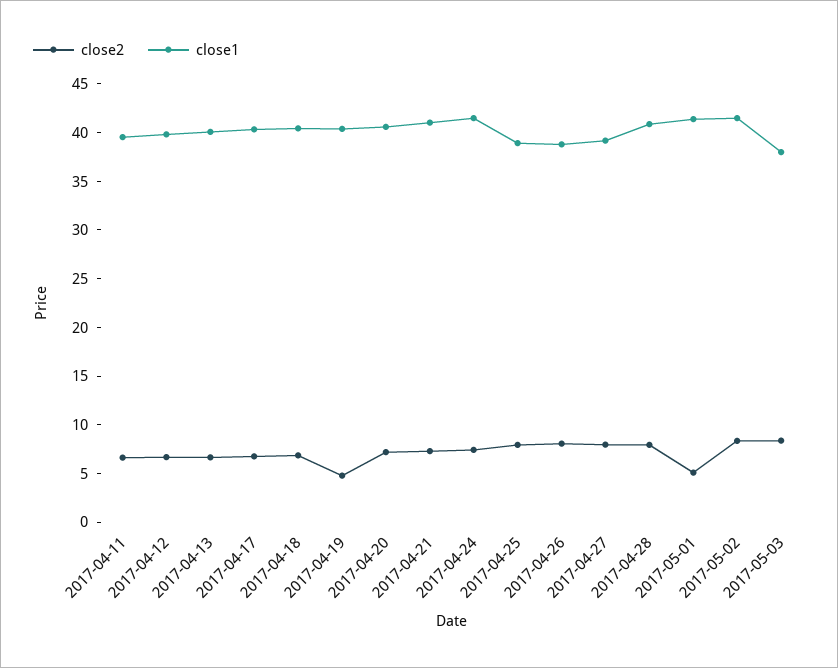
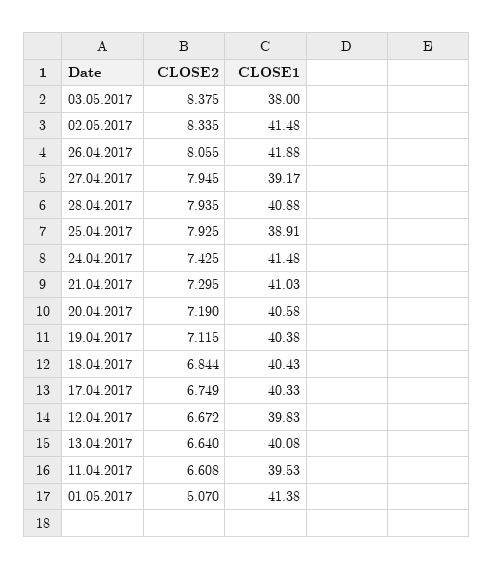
close2, 2017-04-19: 5 -> 7.115
close1, 2017-04-26: 39 -> 41.88

